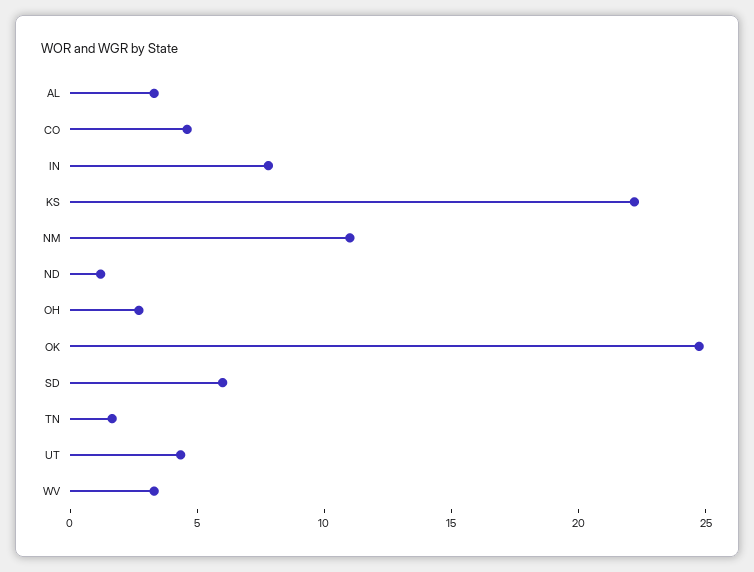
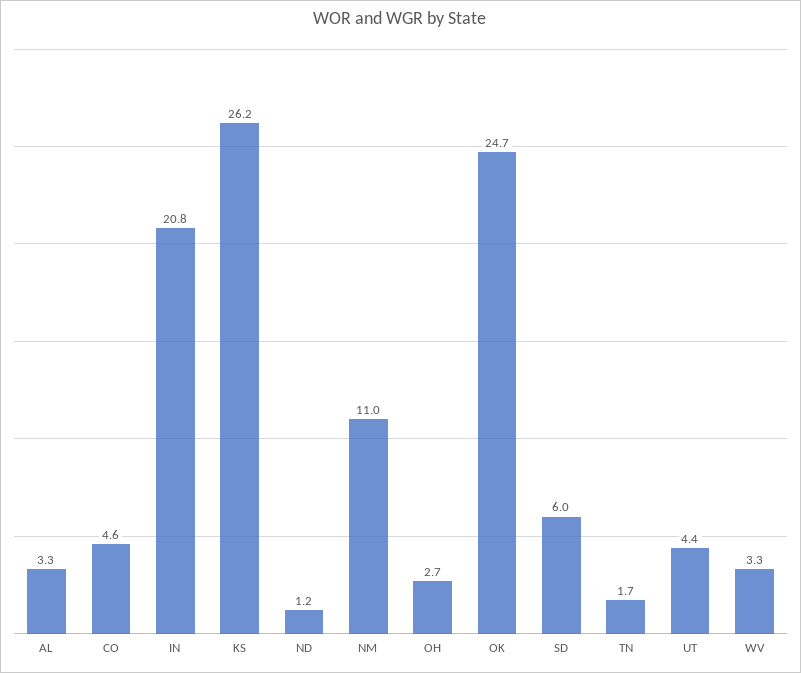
IN: 8 -> 20.8
KS: 22 -> 26.2

